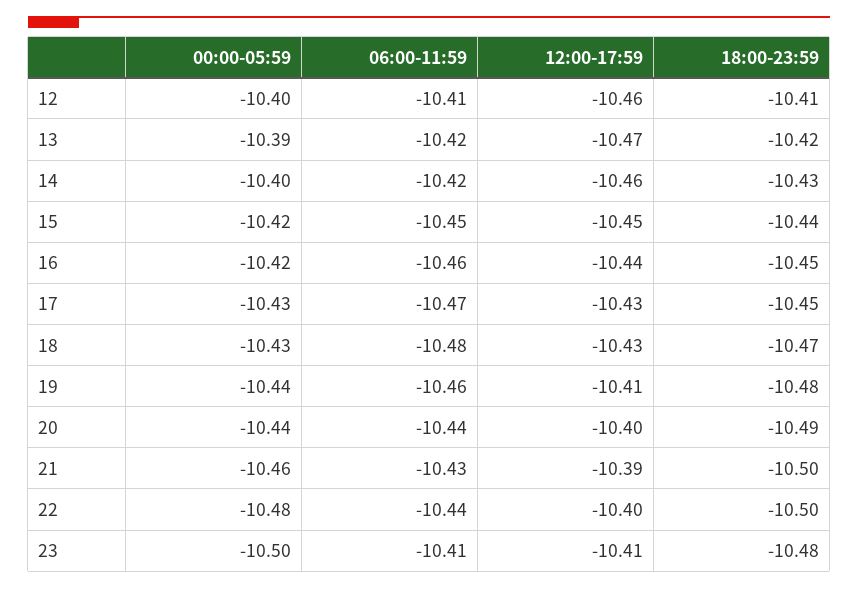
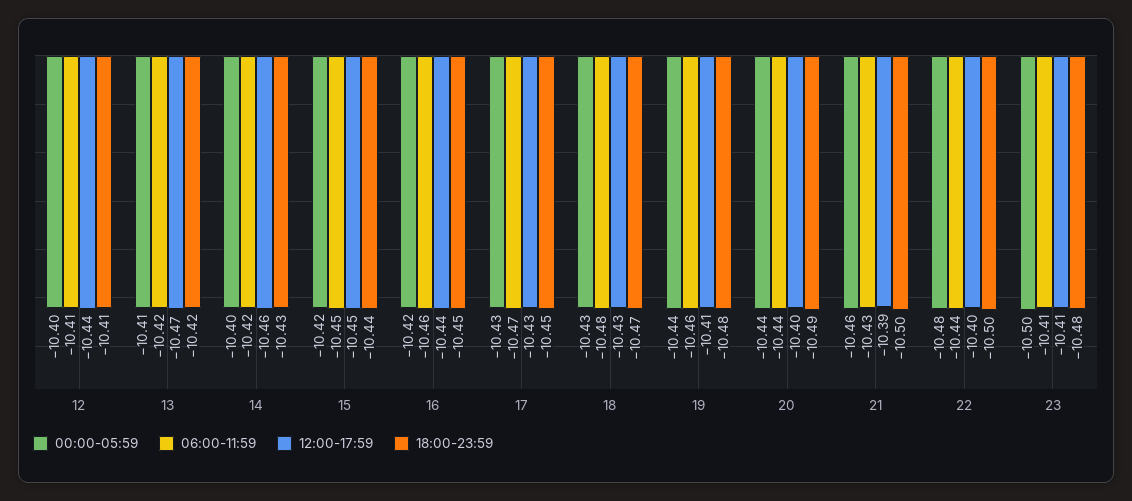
12:00-17:59, 12: -10.46 -> -10.44
00:00-05:59, 13: -10.39 -> -10.41

